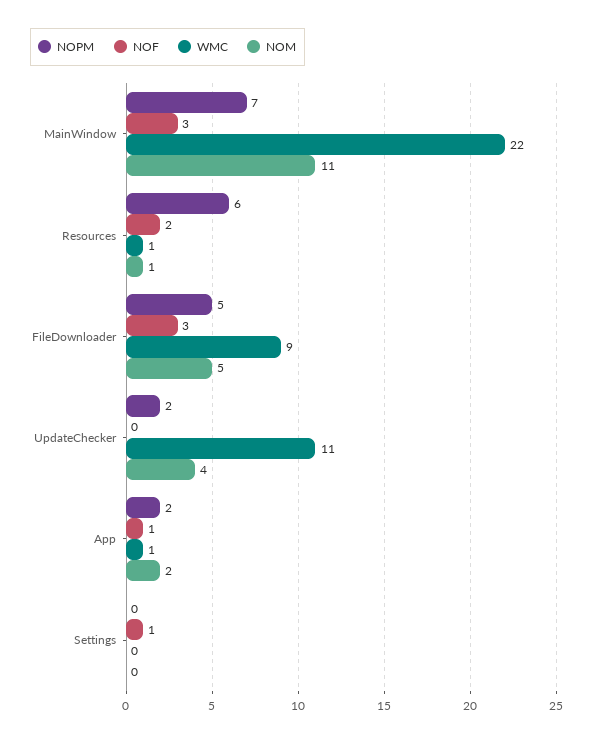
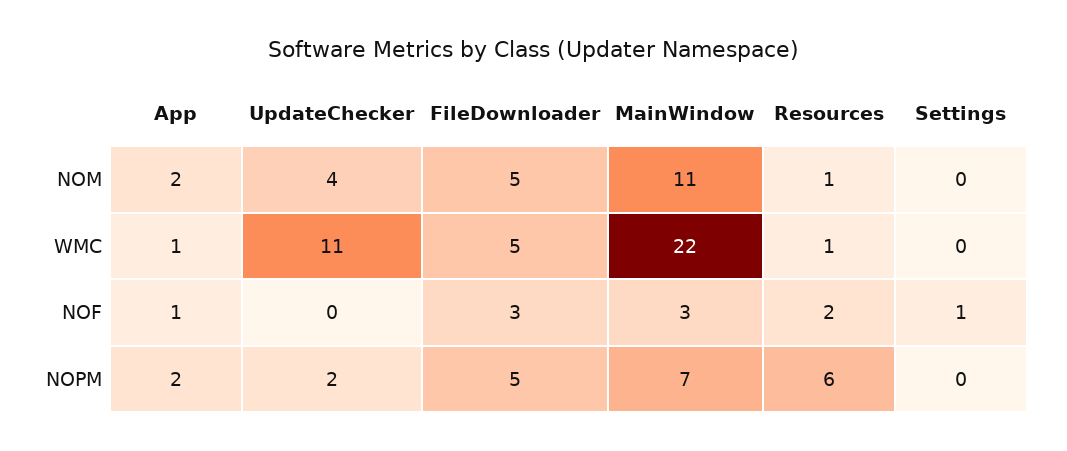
WMC, FileDownloader: 9 -> 5

